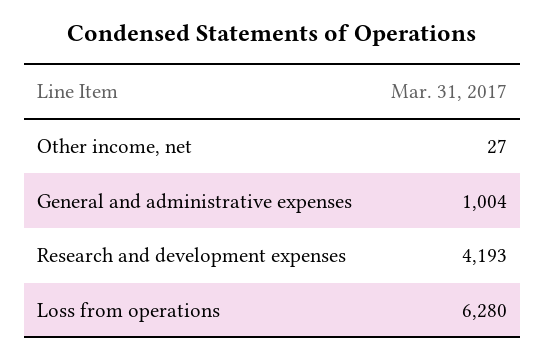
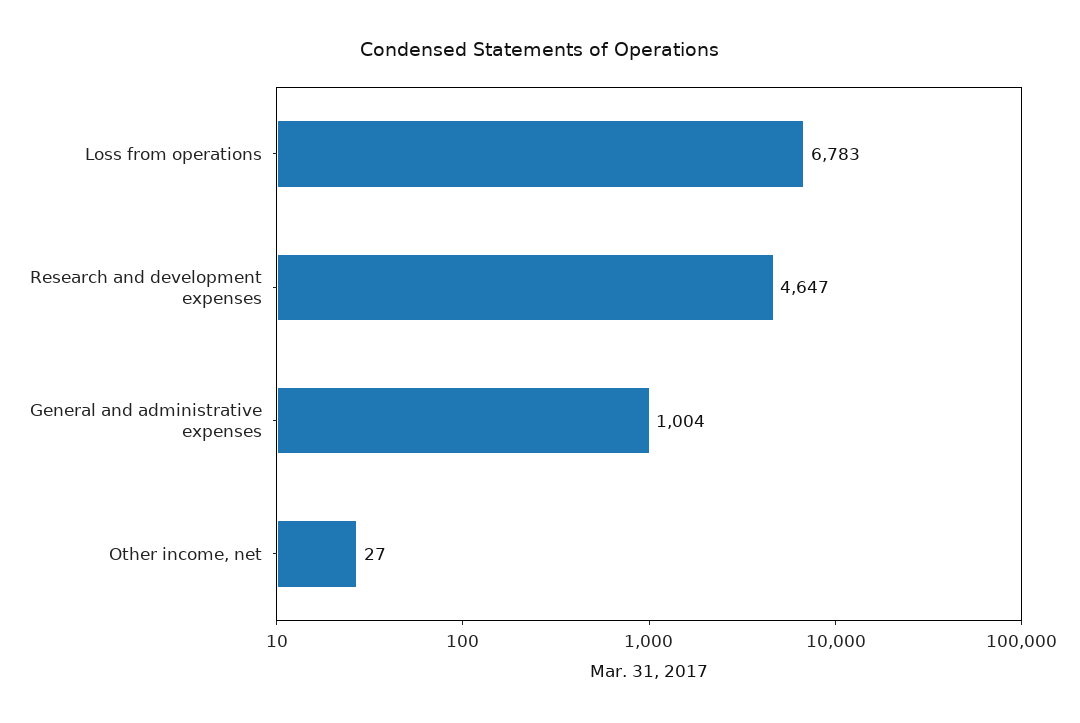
Research and development expenses: 4193 -> 4647
Loss from operations: 6280 -> 6783

